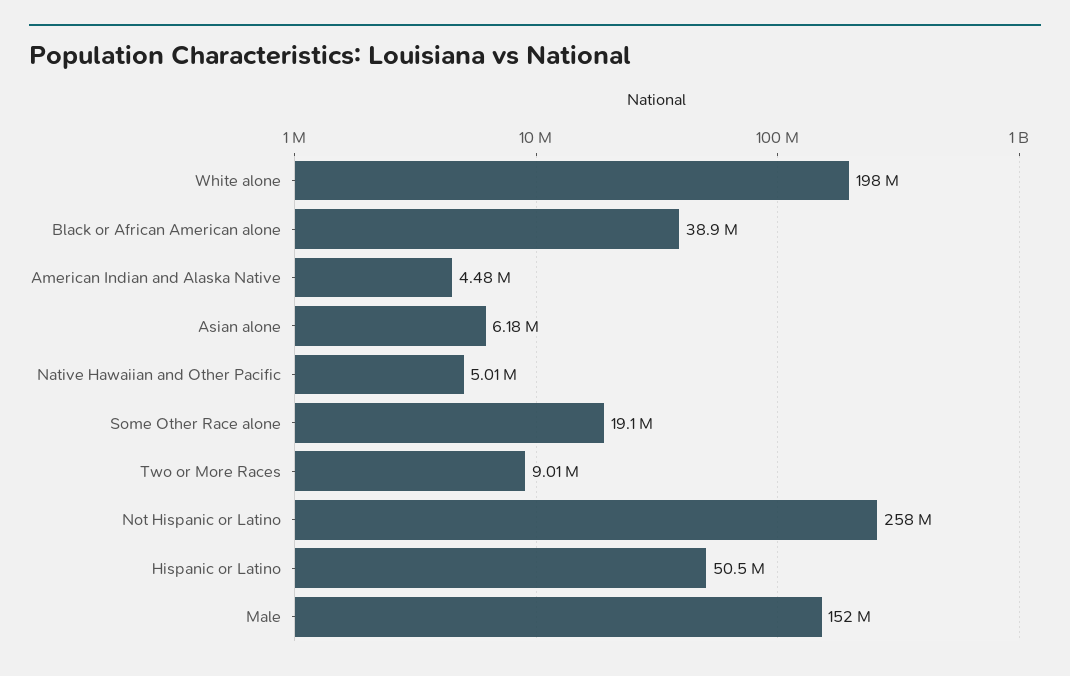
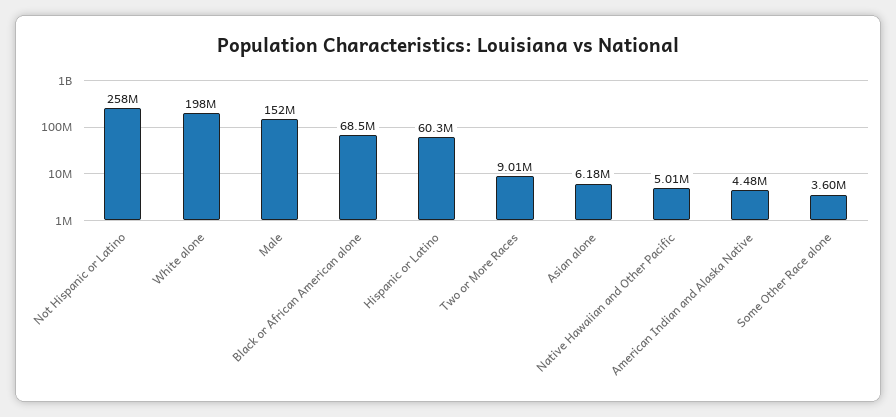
Black or African American alone: 38900000 -> 68500000
Some Other Race alone: 19100000 -> 3600000
Hispanic or Latino: 50500000 -> 60300000

